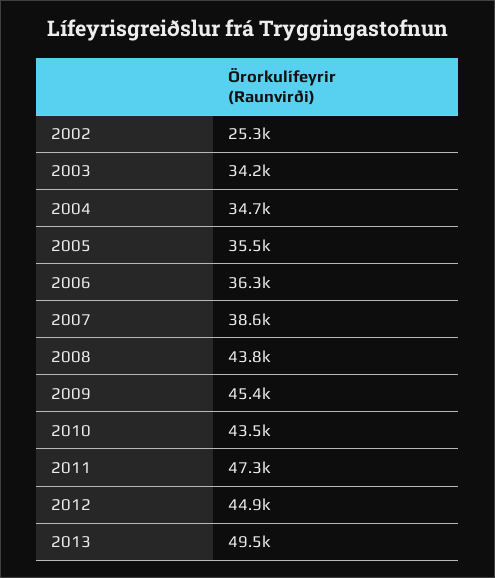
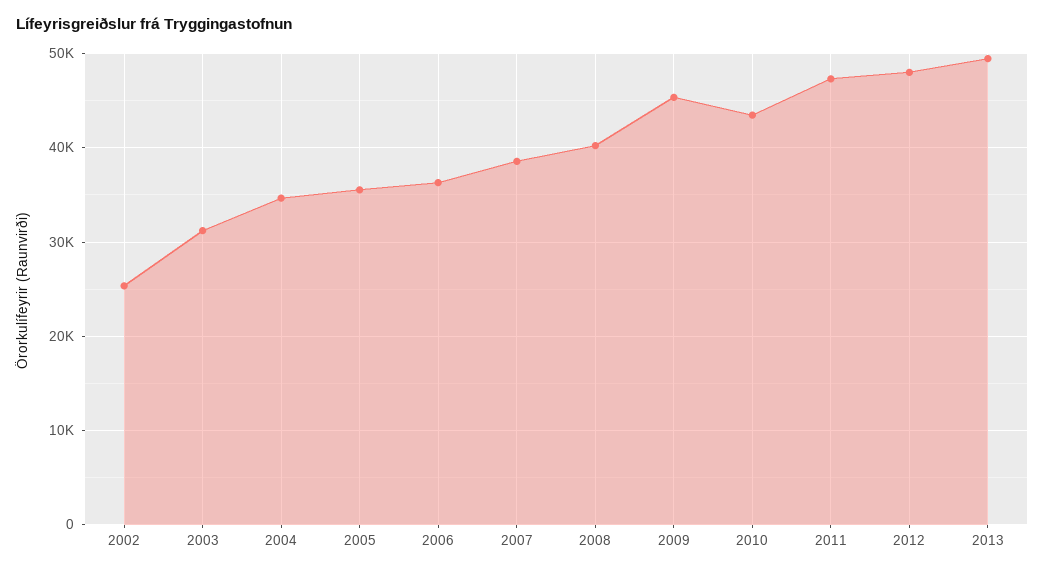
2003: 34200 -> 31000
2008: 43800 -> 40000
2012: 44900 -> 48000

